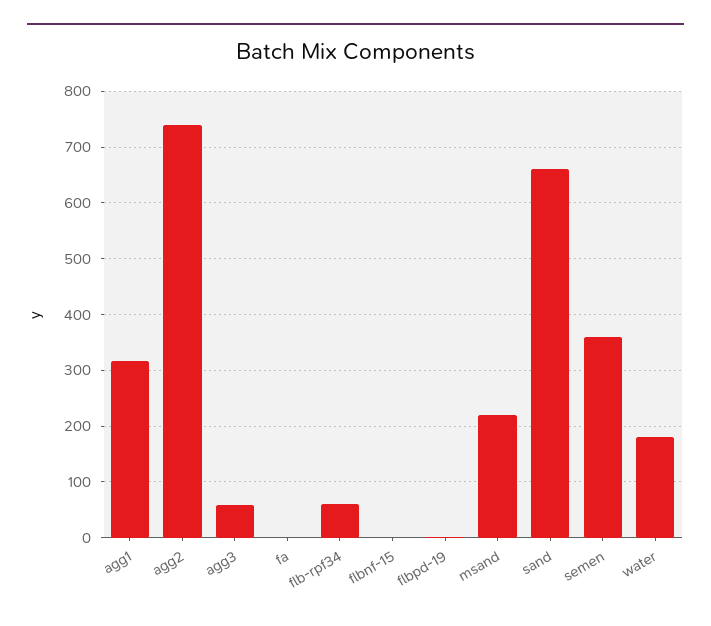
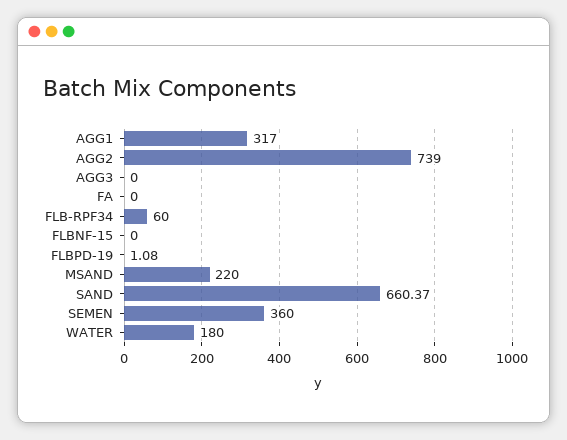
agg3: 60 -> 0

